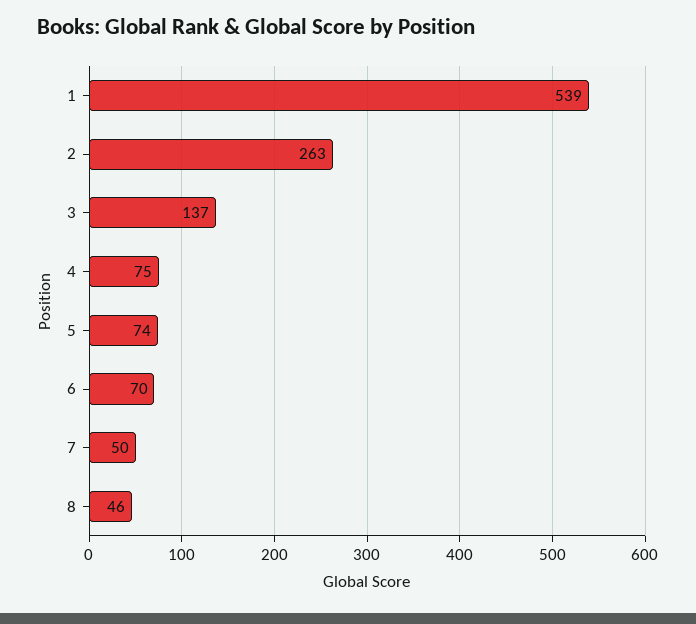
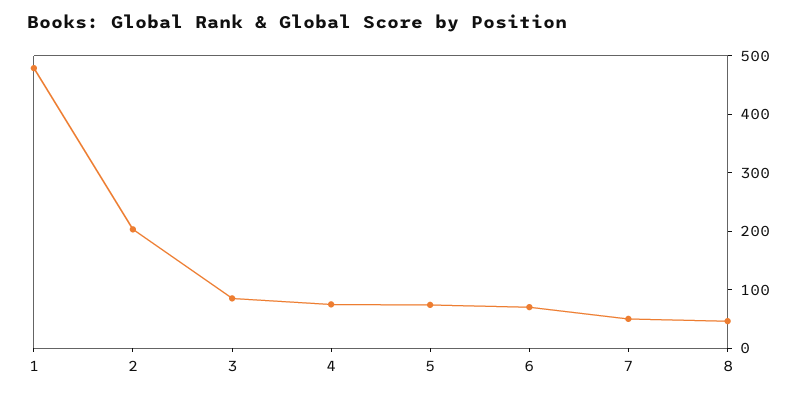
1: 539 -> 480
2: 263 -> 200
3: 137 -> 80

